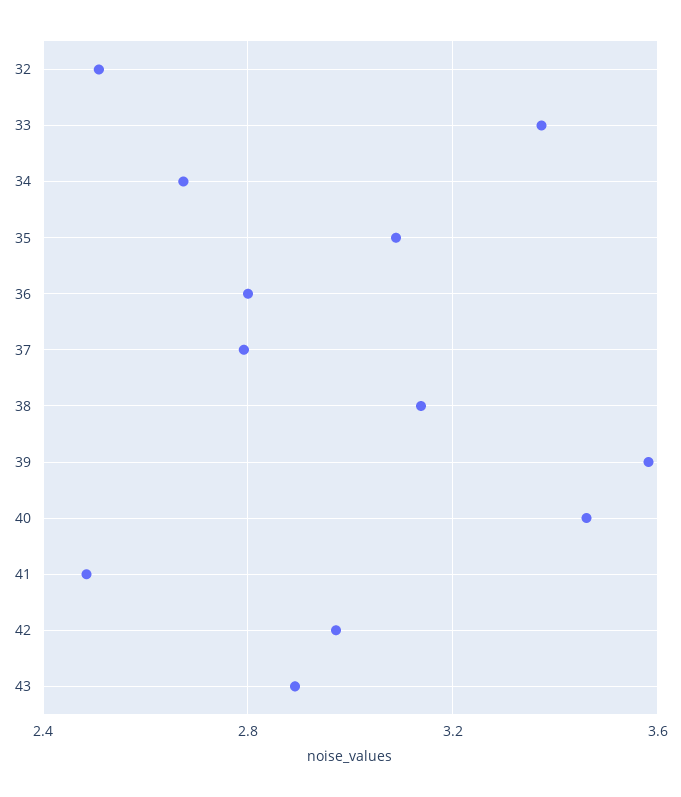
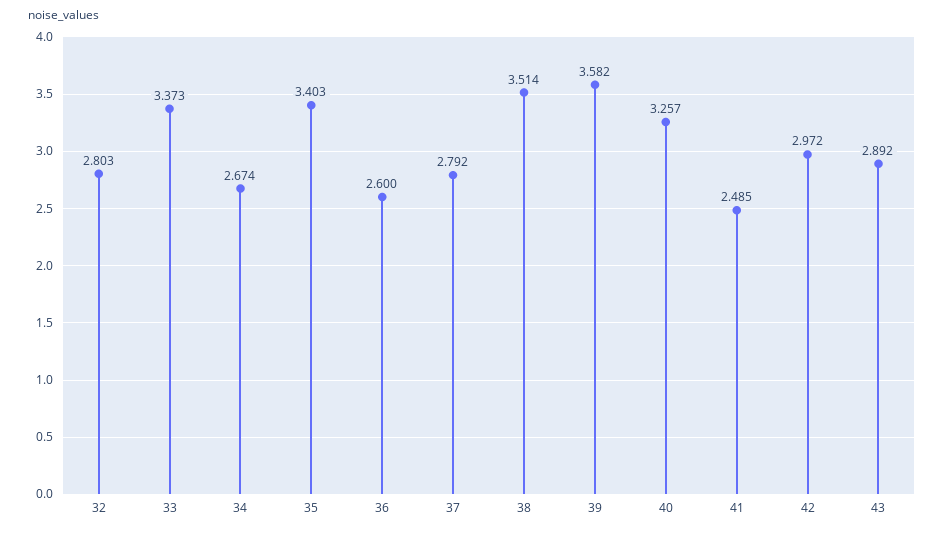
32: 2.5 -> 2.803
35: 3.1 -> 3.403
36: 2.8 -> 2.6
38: 3.15 -> 3.514
40: 3.45 -> 3.257

